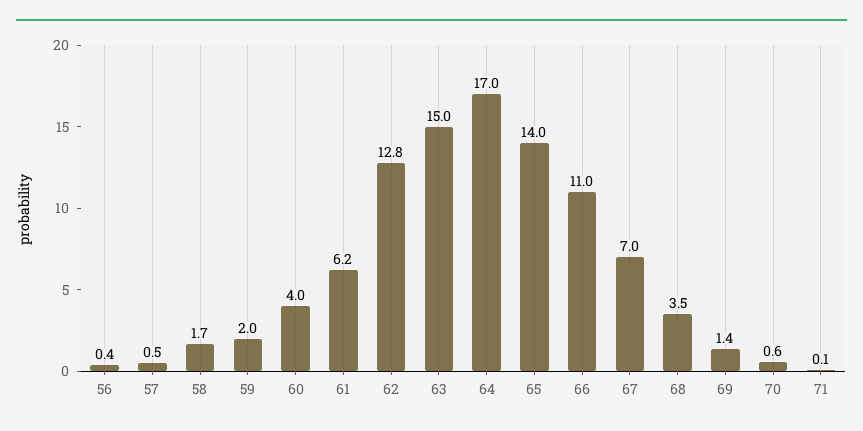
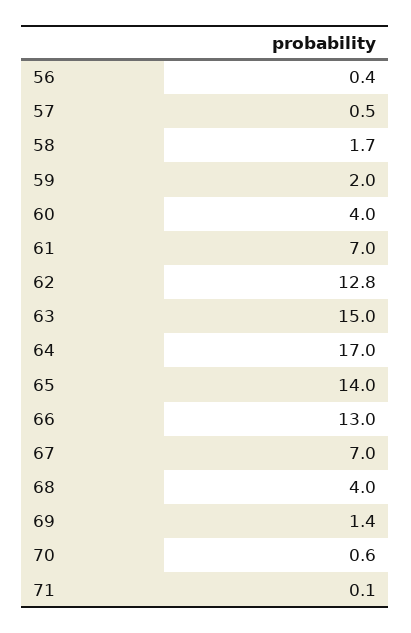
61: 6.2 -> 7
66: 11 -> 13
68: 3.5 -> 4

